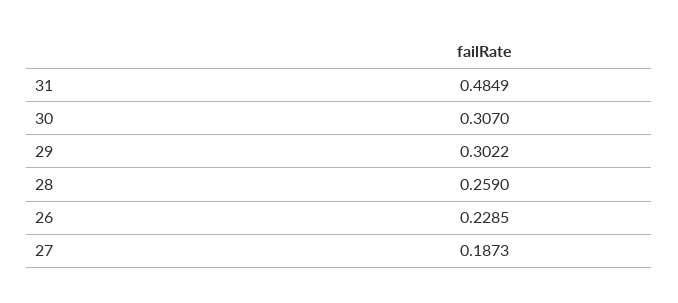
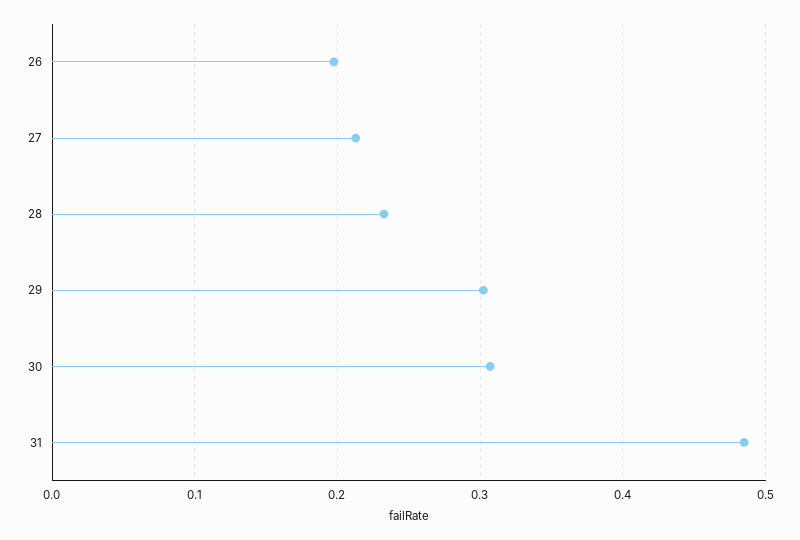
28: 0.259 -> 0.23
26: 0.2285 -> 0.2
27: 0.1873 -> 0.21

